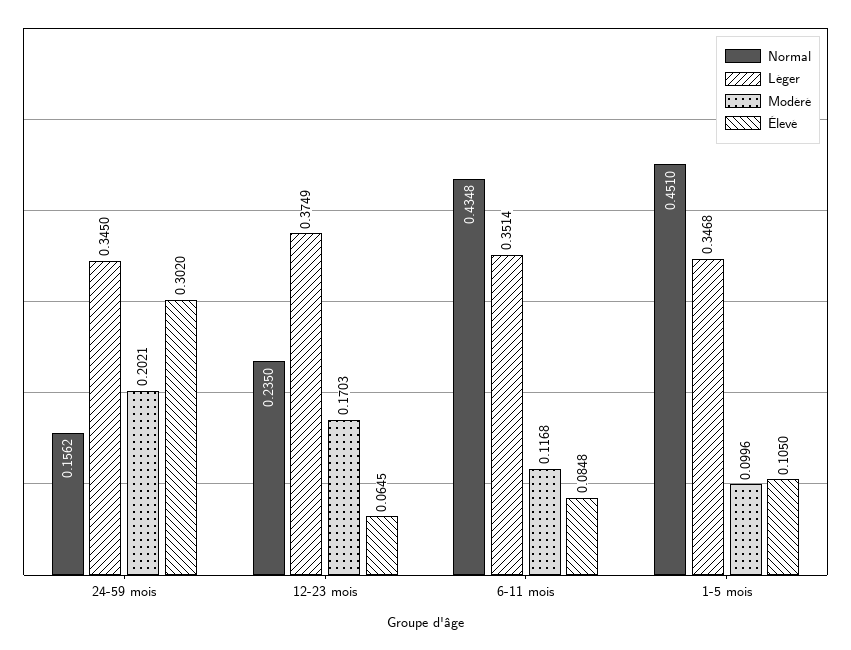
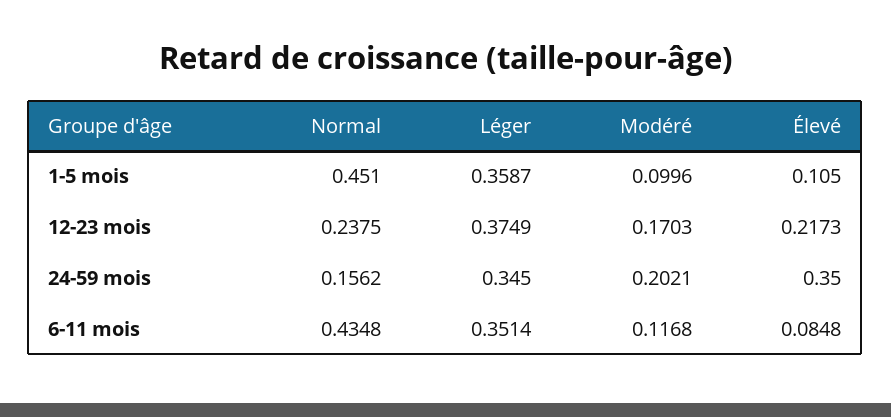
Élevé, 24-59 mois: 0.302 -> 0.35
Normal, 12-23 mois: 0.235 -> 0.2375
Élevé, 12-23 mois: 0.0645 -> 0.2173
Léger, 1-5 mois: 0.3468 -> 0.3587

